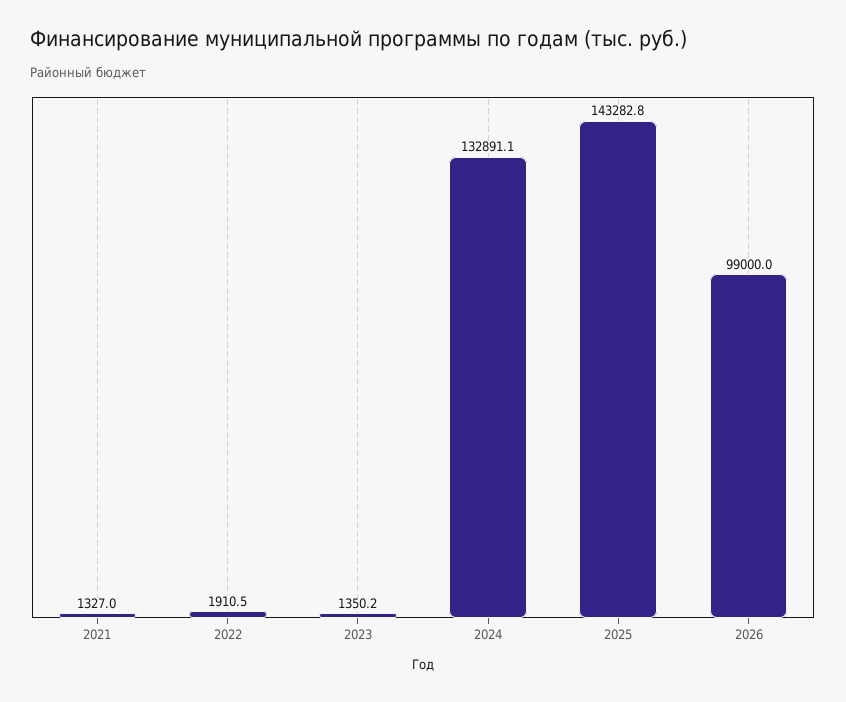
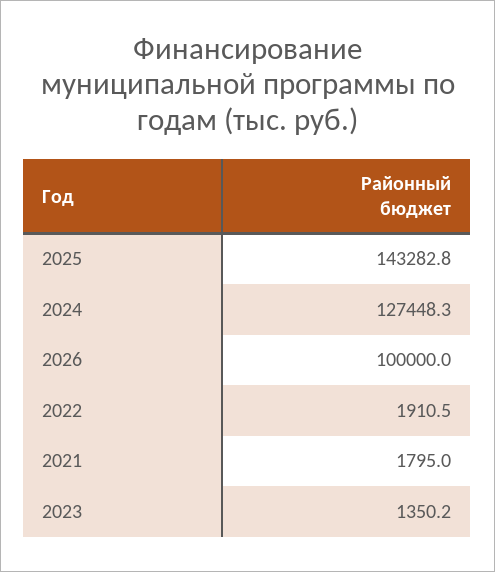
2021: 1327 -> 1795
2024: 132891.1 -> 127448.3
2026: 99000 -> 100000

